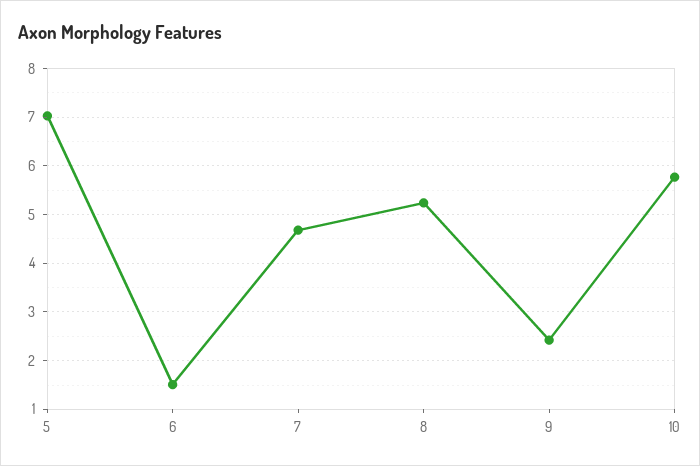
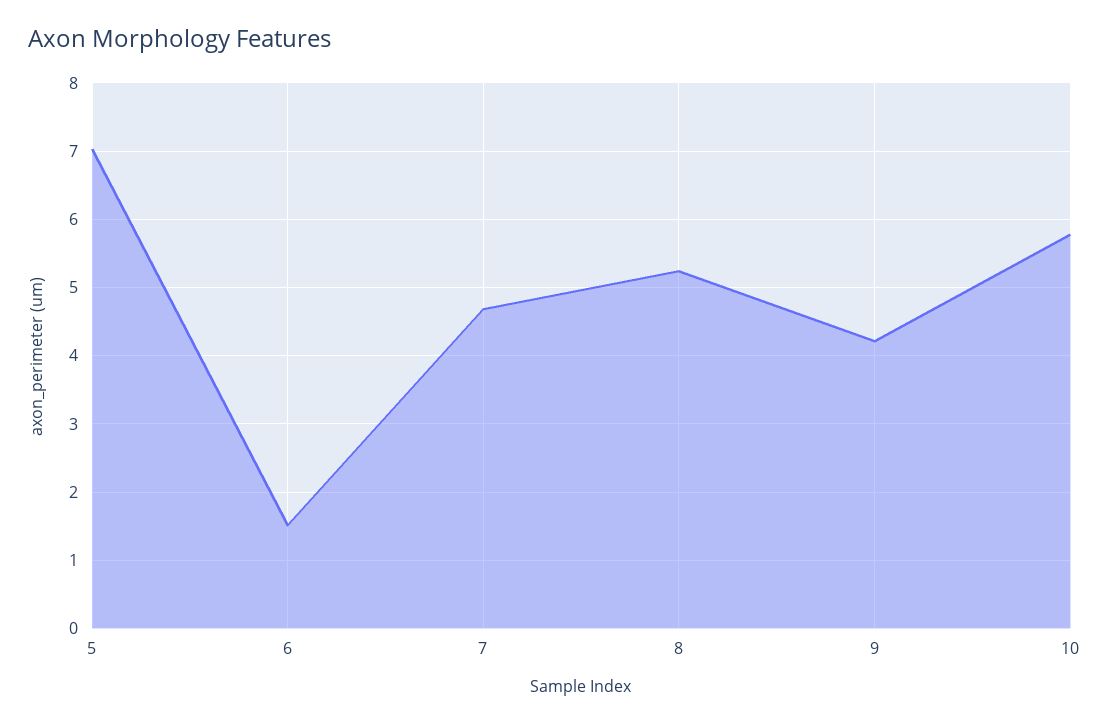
9: 2.4 -> 4.2

